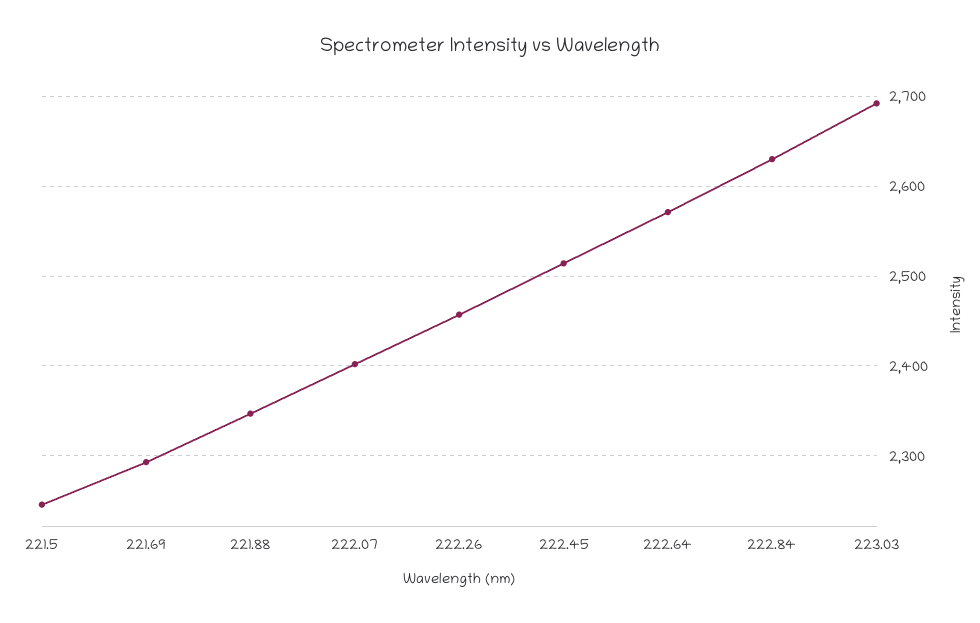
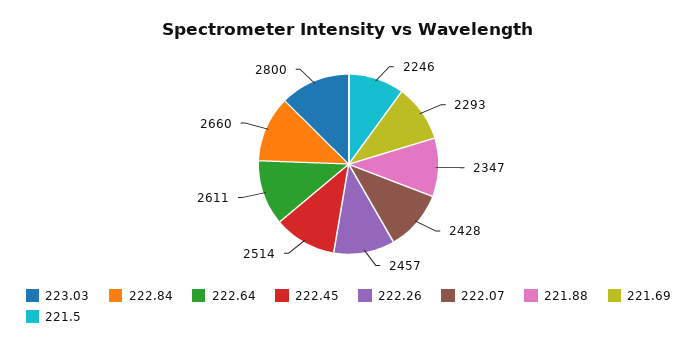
222.07: 2400 -> 2428
222.64: 2570 -> 2611
222.84: 2630 -> 2660
223.03: 2690 -> 2800

